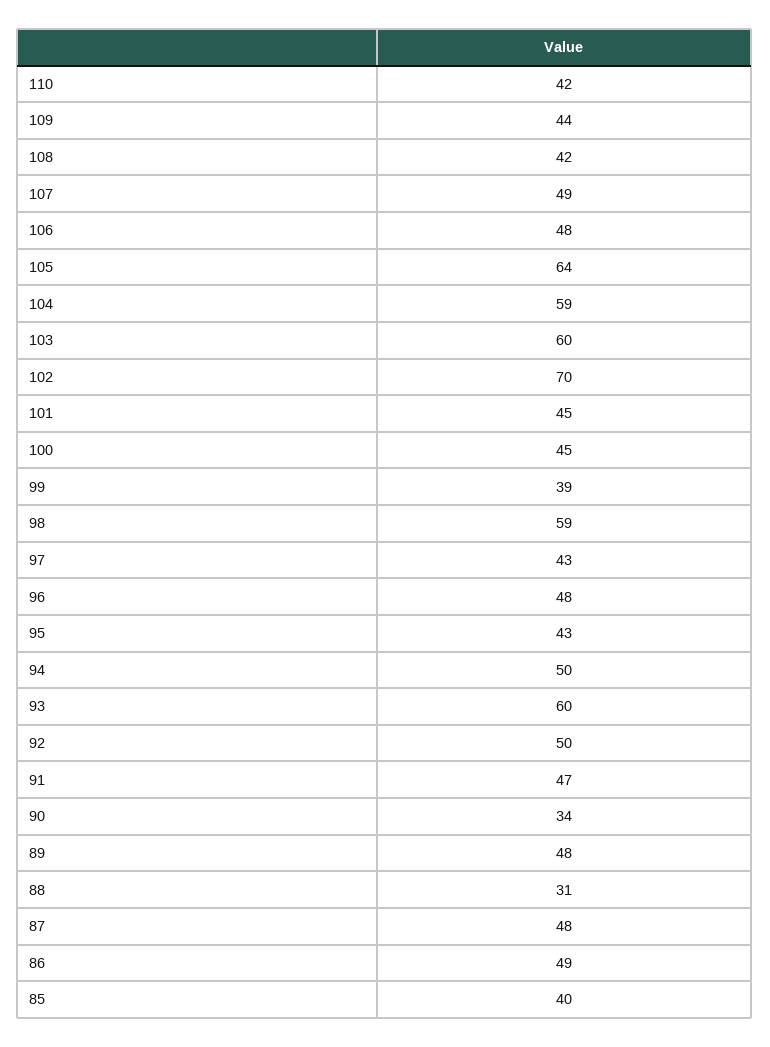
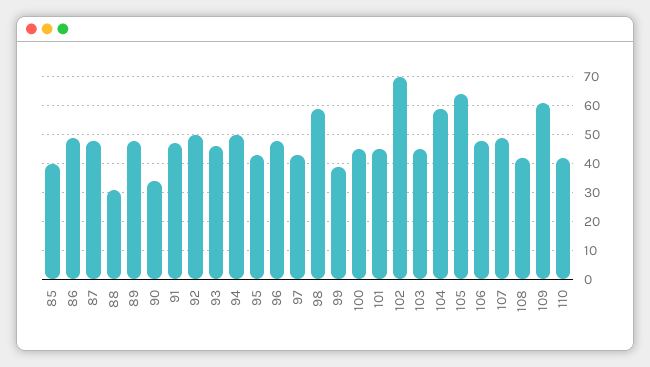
109: 44 -> 60
103: 60 -> 45
93: 60 -> 45

